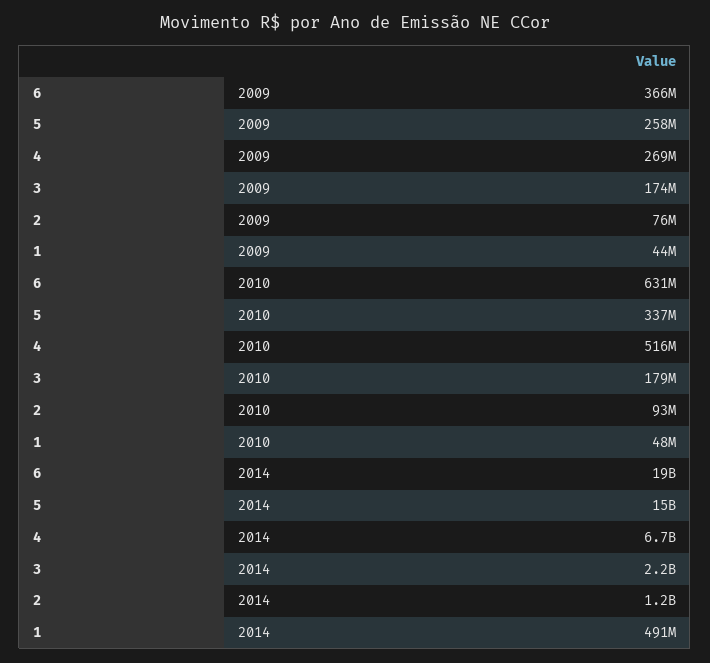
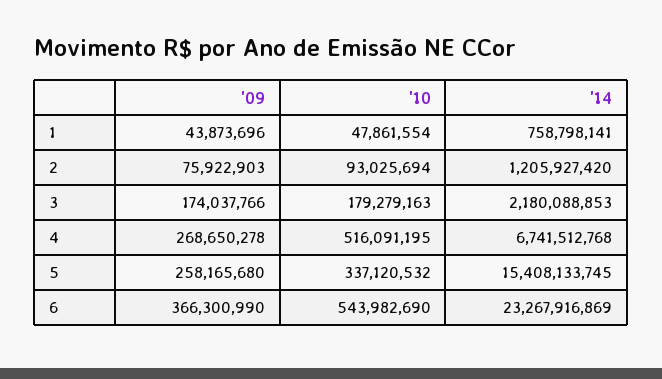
6, 2010: 631000000 -> 543982690
6, 2014: 19000000000 -> 23267916869
1, 2014: 491000000 -> 758798141

